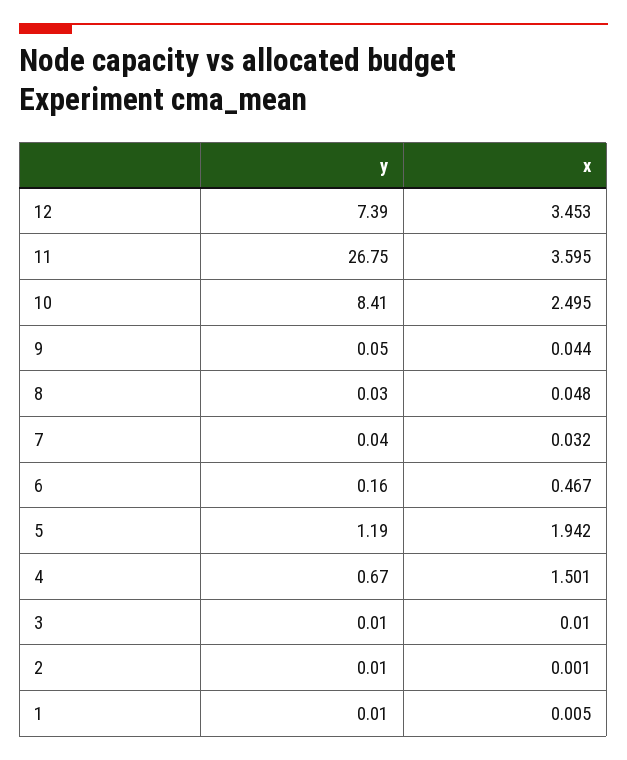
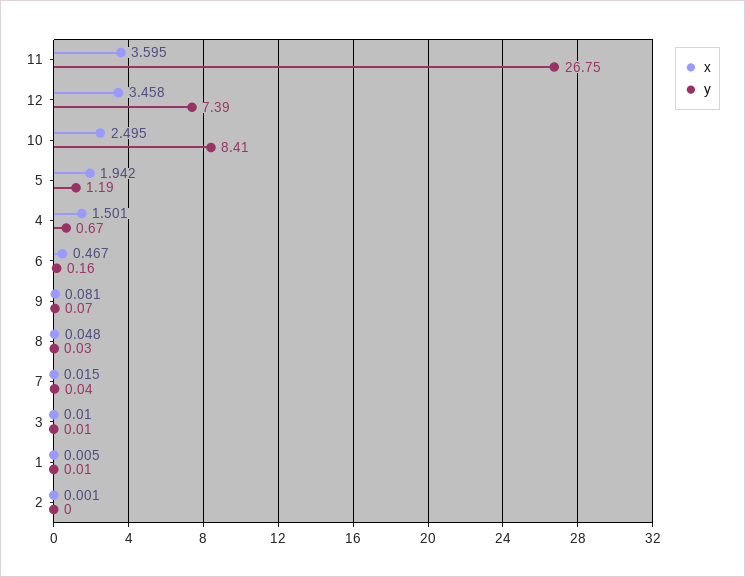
x, 12: 3.453 -> 3.458
y, 9: 0.05 -> 0.07
x, 9: 0.044 -> 0.081
x, 7: 0.032 -> 0.015
y, 2: 0.01 -> 0

